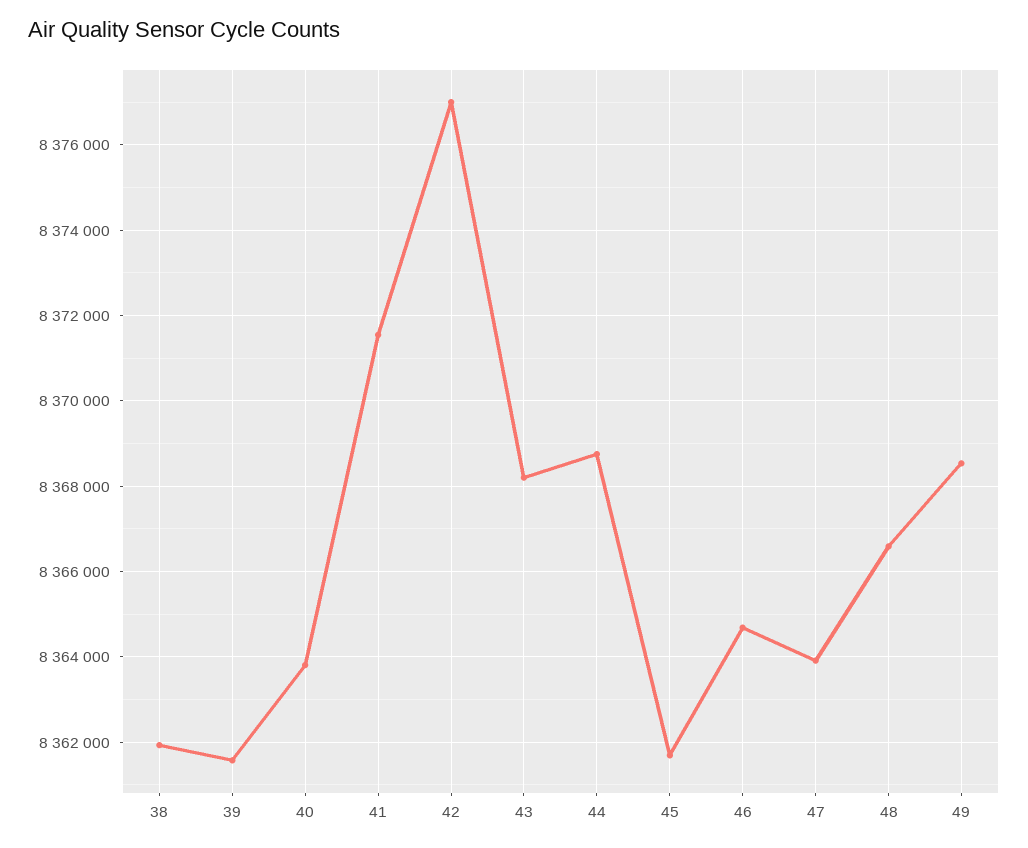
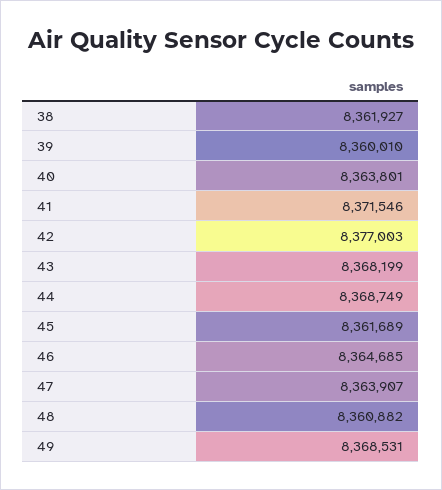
39: 8361600 -> 8360010
48: 8366600 -> 8360882

